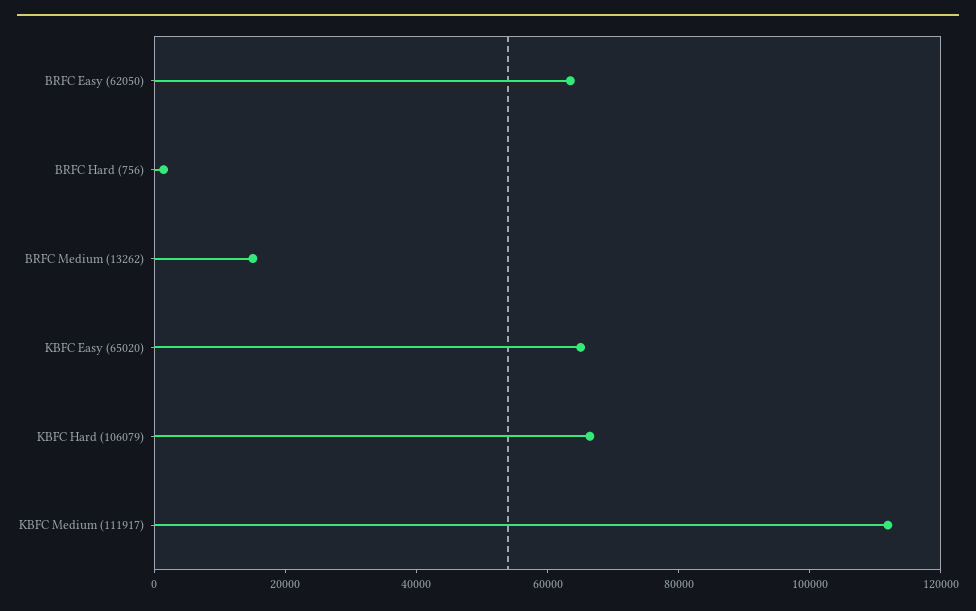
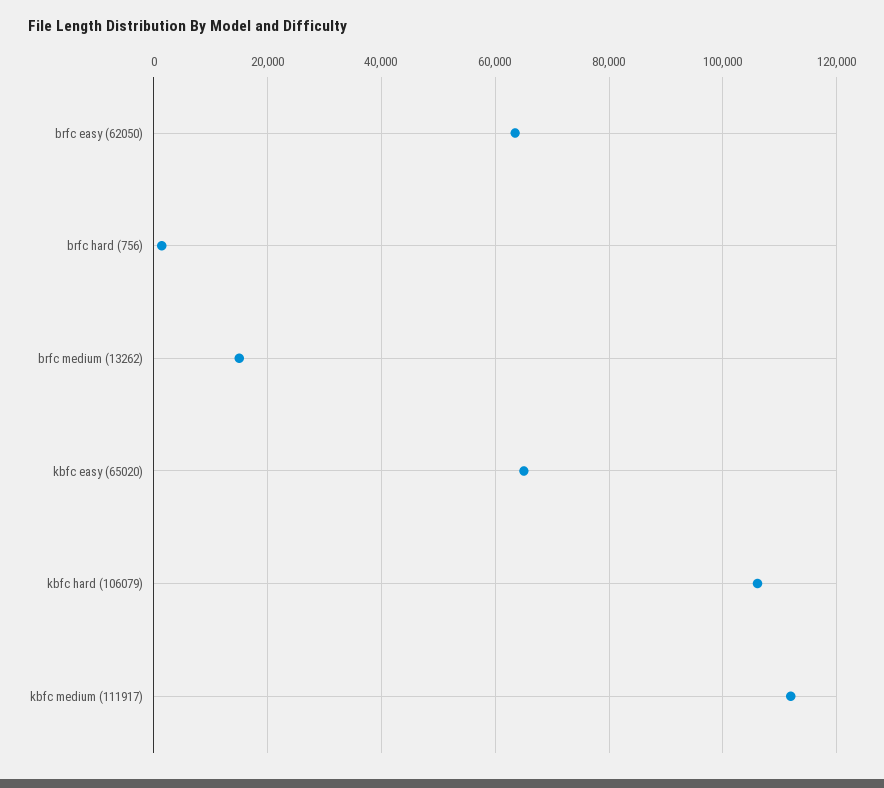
KBFC Hard (106079): 65000 -> 106000

